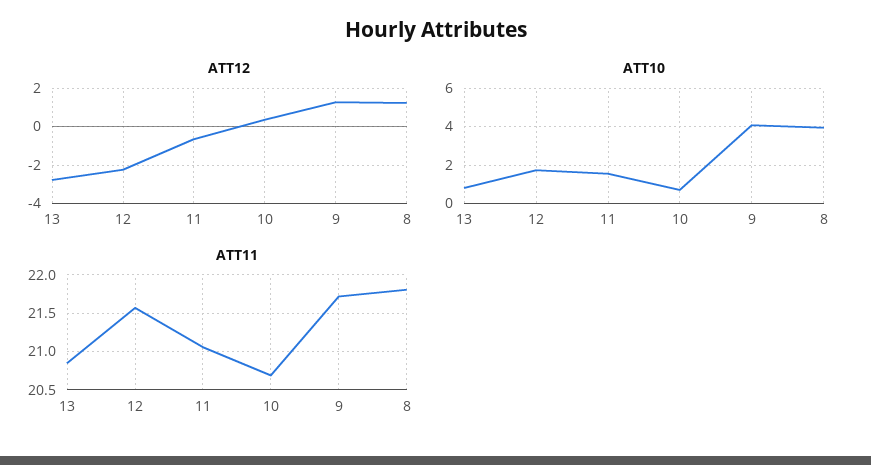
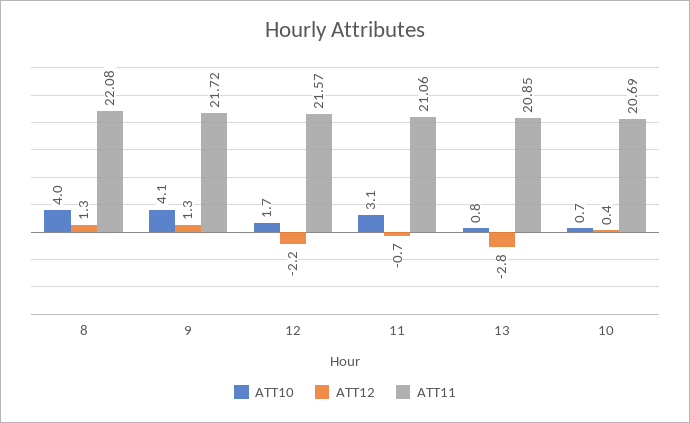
ATT10, 11: 1.5 -> 3.1
ATT11, 8: 21.8 -> 22.08

